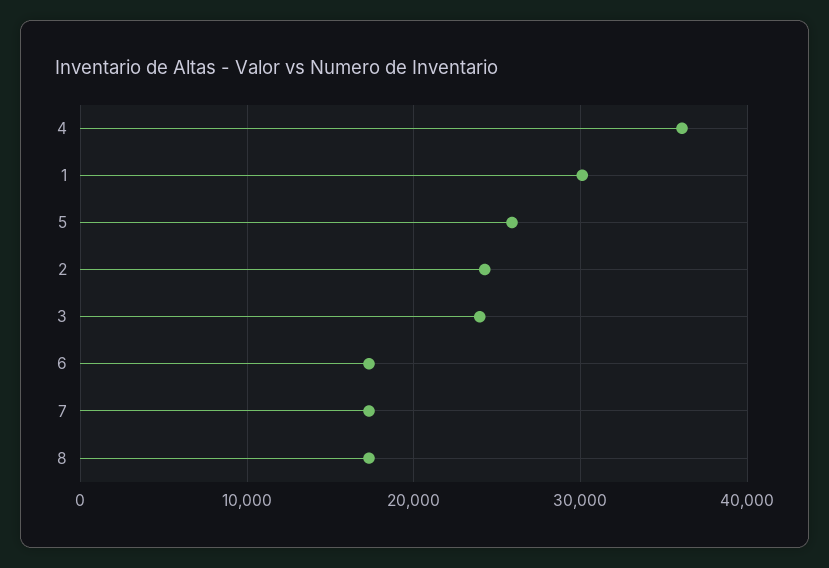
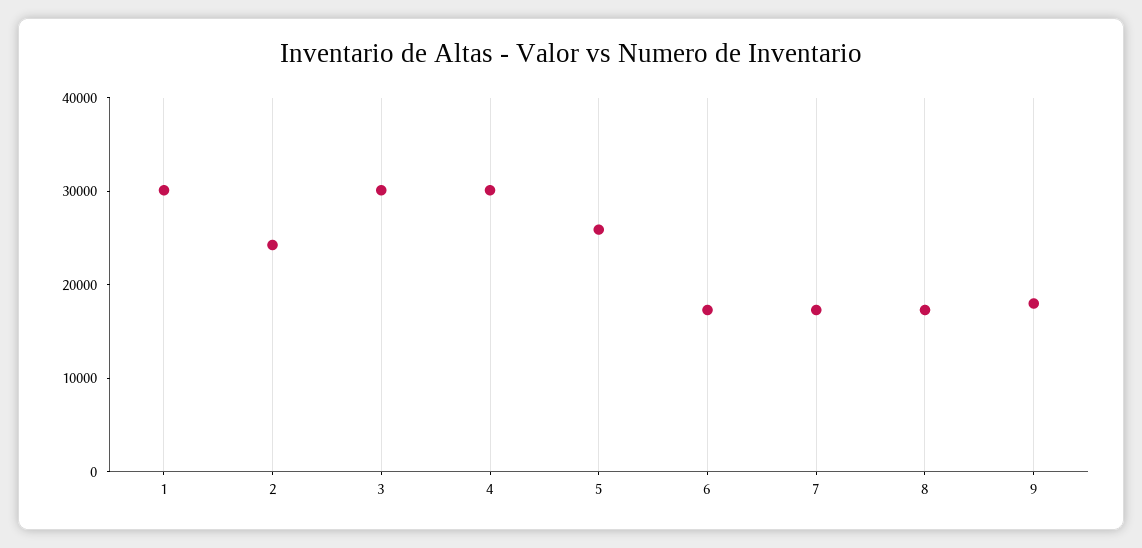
4: 36000 -> 30000
3: 24000 -> 30000
9: none -> 18000

